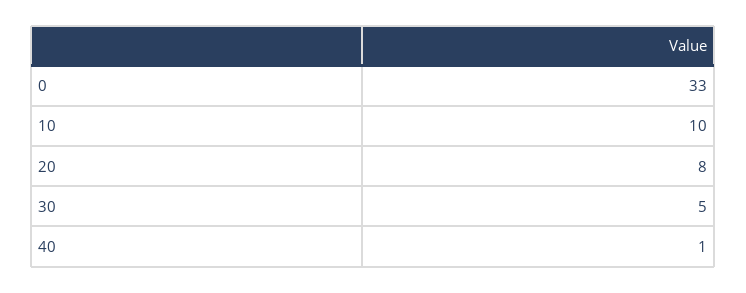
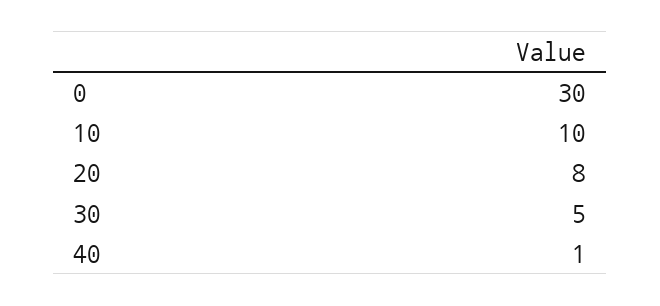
0: 33 -> 30

